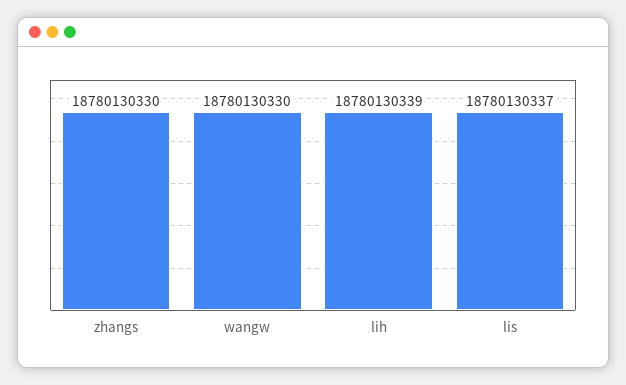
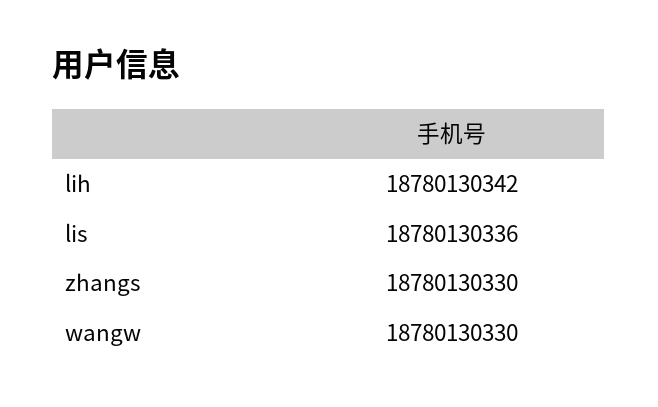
lih: 18780130339 -> 18780130342
lis: 18780130337 -> 18780130336

